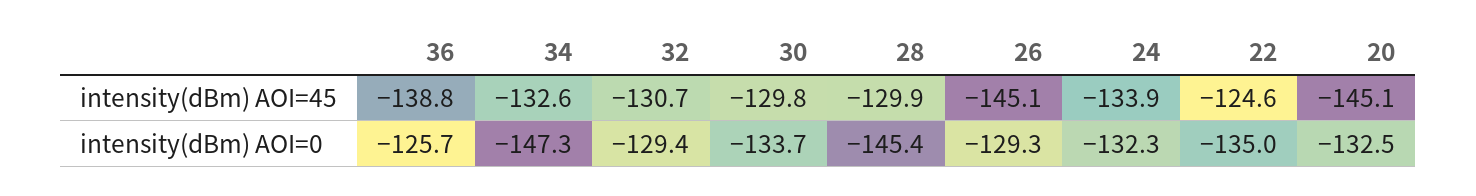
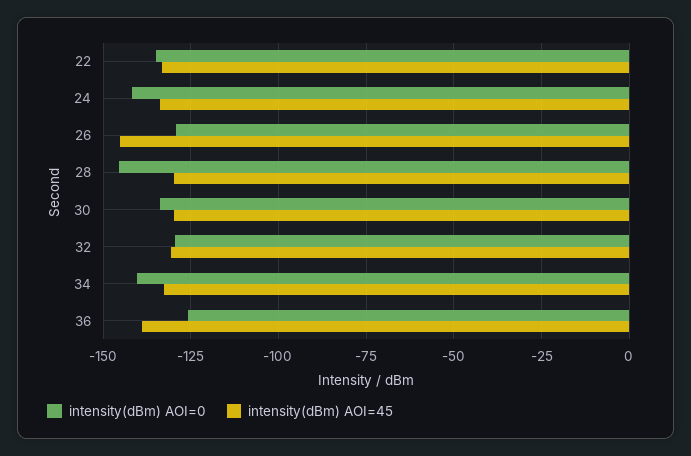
intensity(dBm) AOI=45, 22: -124.6 -> -132.5
intensity(dBm) AOI=45, 20: -145.1 -> none
intensity(dBm) AOI=0, 34: -147.3 -> -140
intensity(dBm) AOI=0, 24: -132.3 -> -142.5
intensity(dBm) AOI=0, 20: -132.5 -> none

